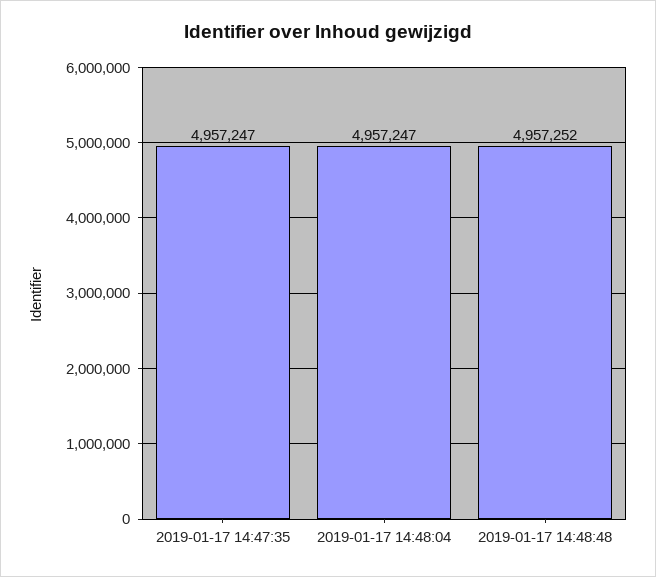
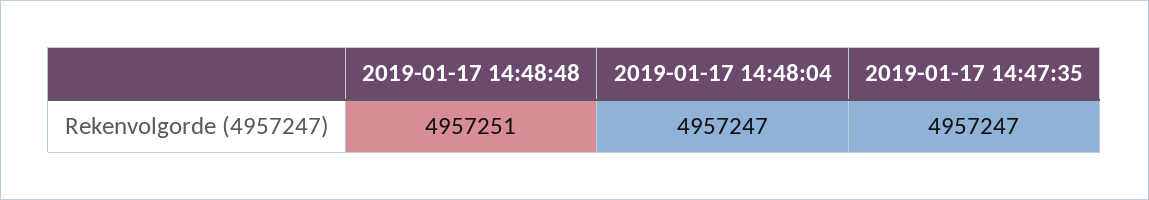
2019-01-17 14:48:48: 4957252 -> 4957251

